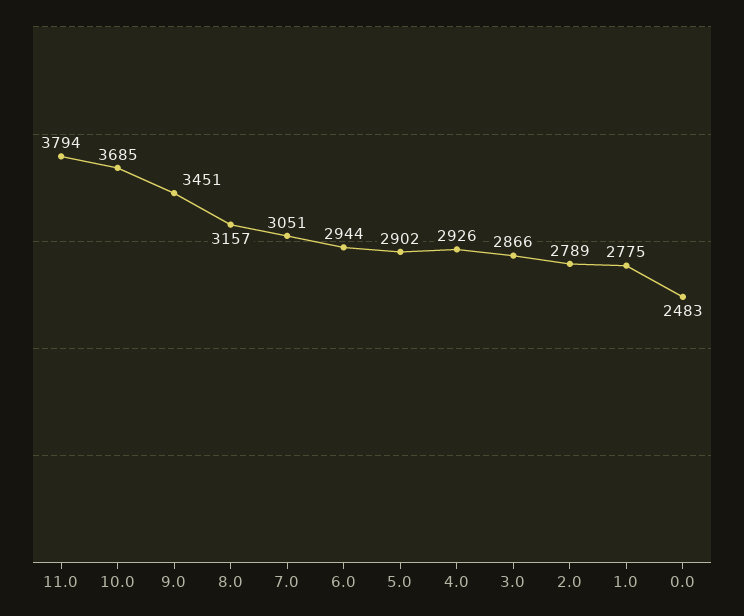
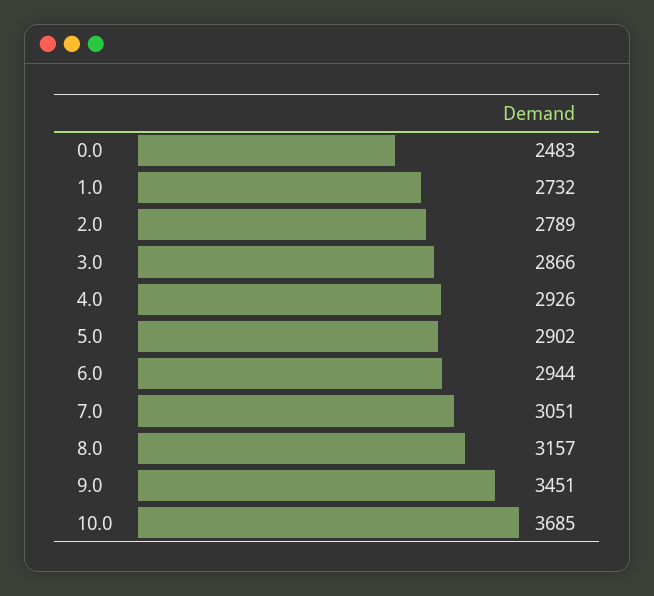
11.0: 3794 -> none
1.0: 2775 -> 2732

